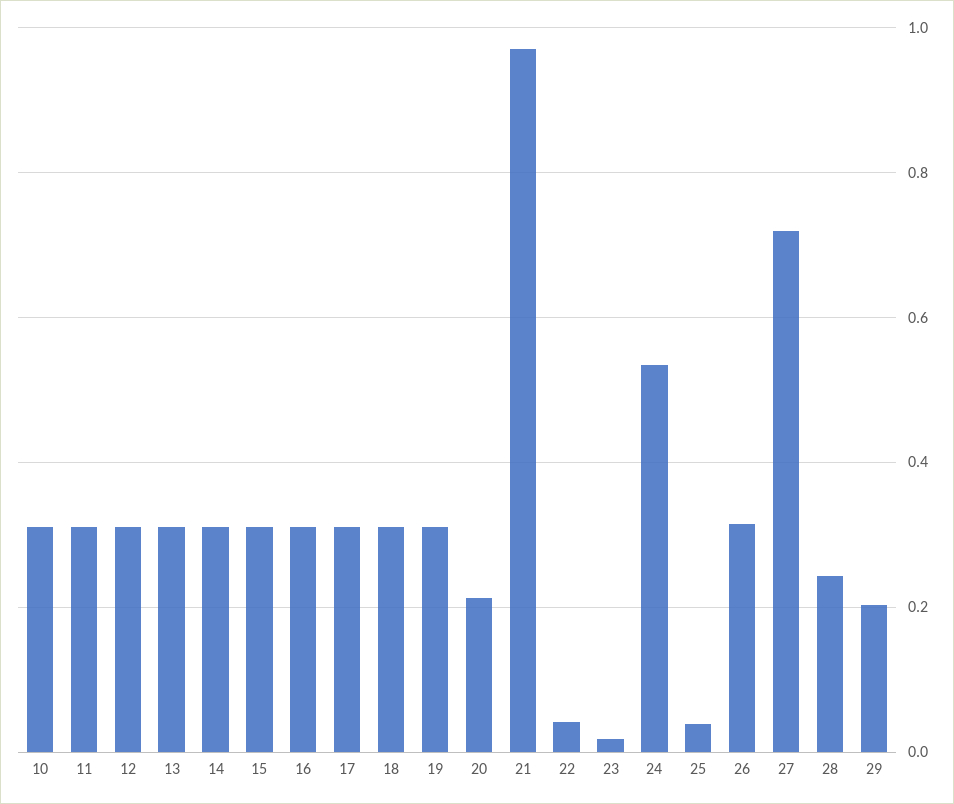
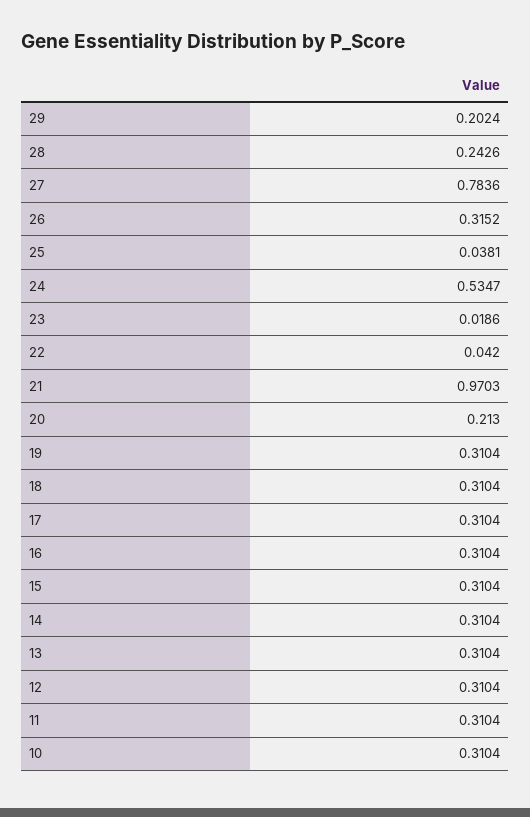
27: 0.72 -> 0.7836

